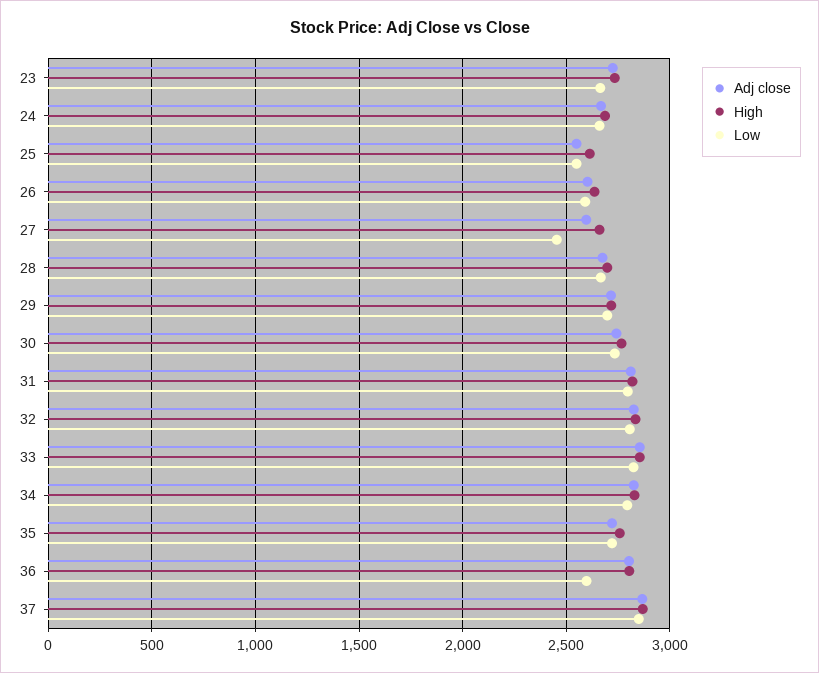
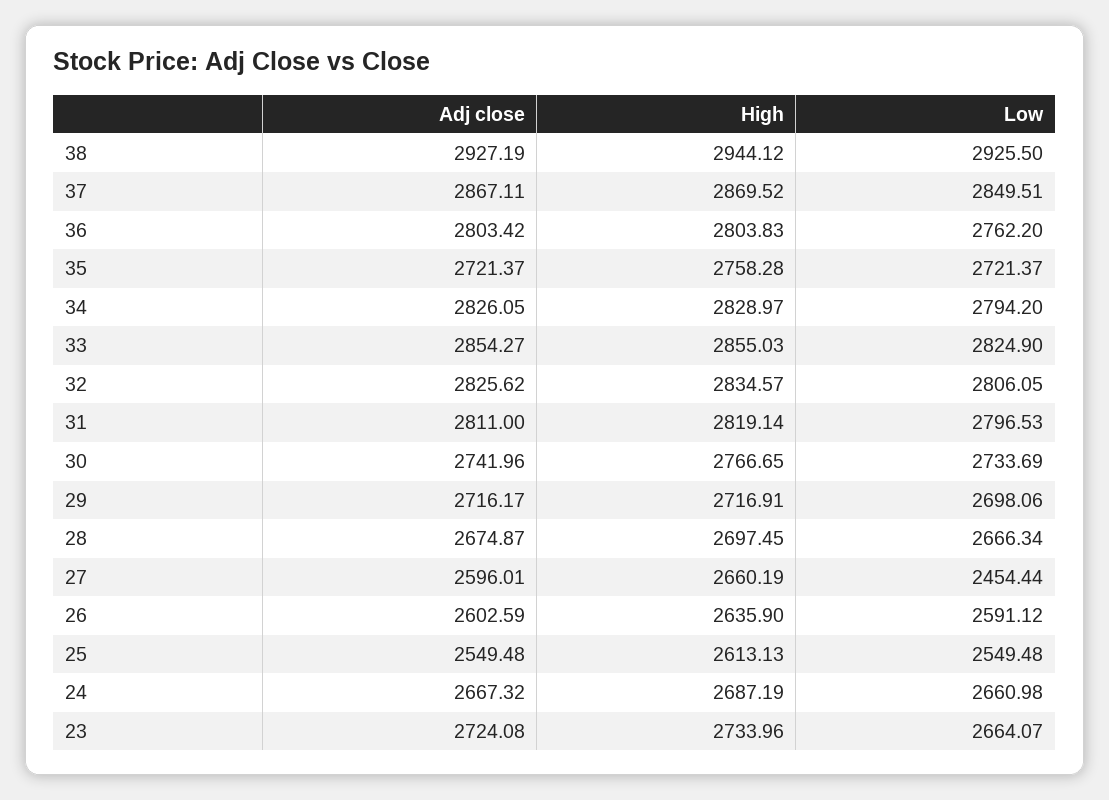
Low, 36: 2600 -> 2762.2
Adj close, 38: none -> 2927.19
High, 38: none -> 2944.12
Low, 38: none -> 2925.5

